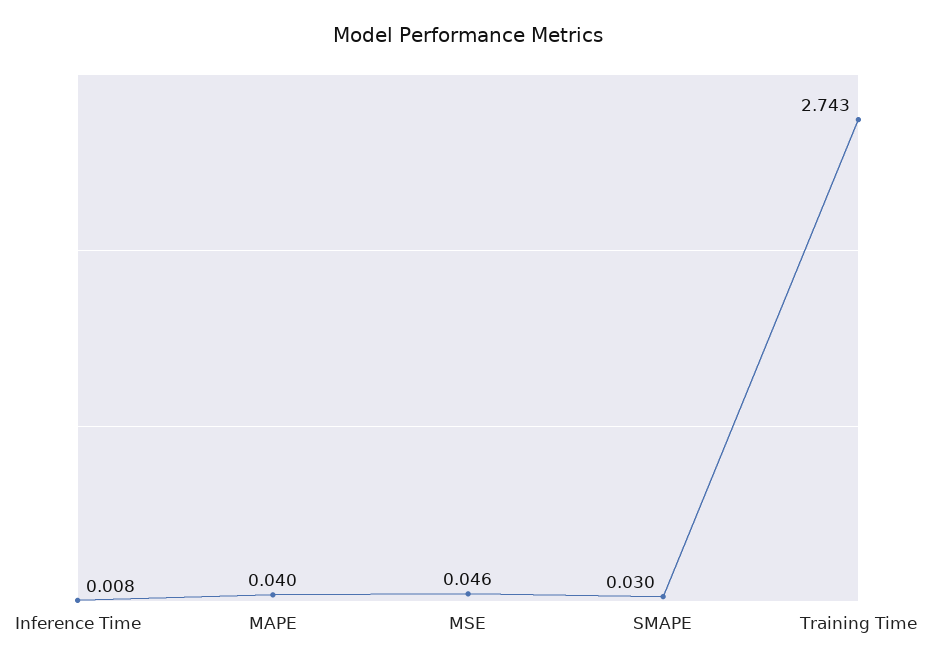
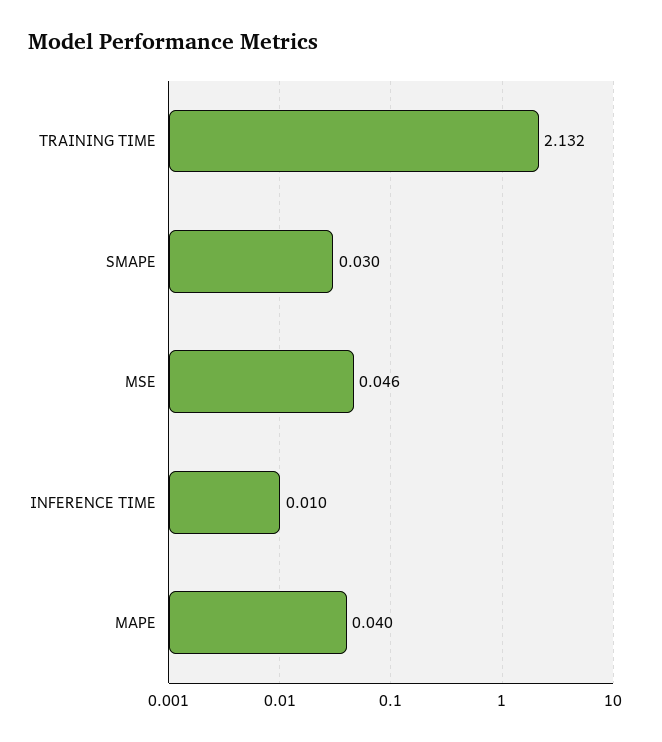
Inference Time: 0.008 -> 0.01
Training Time: 2.743 -> 2.132

